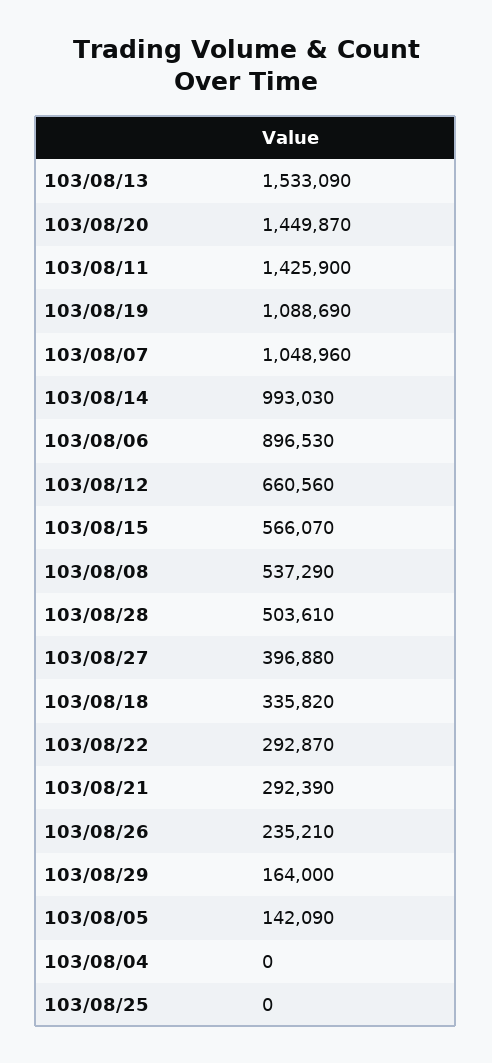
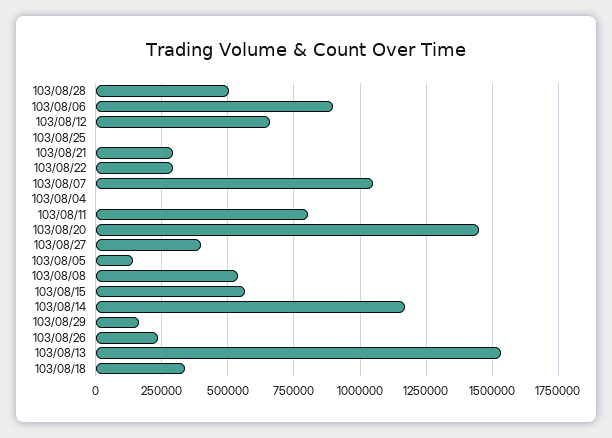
103/08/11: 1425900 -> 800000
103/08/19: 1088690 -> none
103/08/14: 993030 -> 1175000

